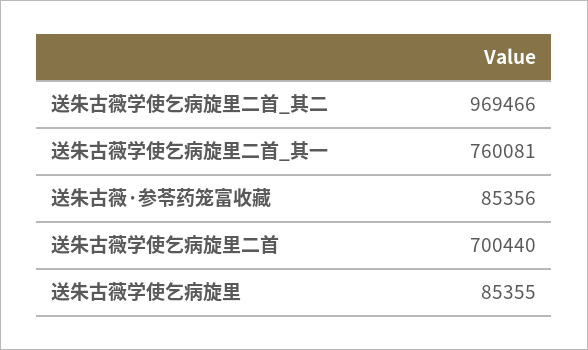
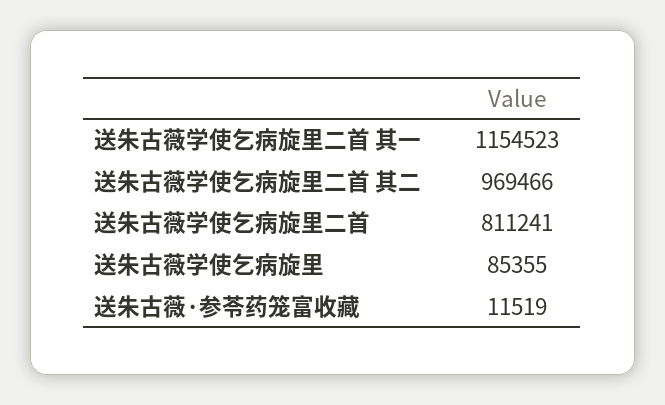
送朱古薇学使乞病旋里二首_其一: 760081 -> 1154523
送朱古薇·参苓药笼富收藏: 85356 -> 11519
送朱古薇学使乞病旋里二首: 700440 -> 811241

